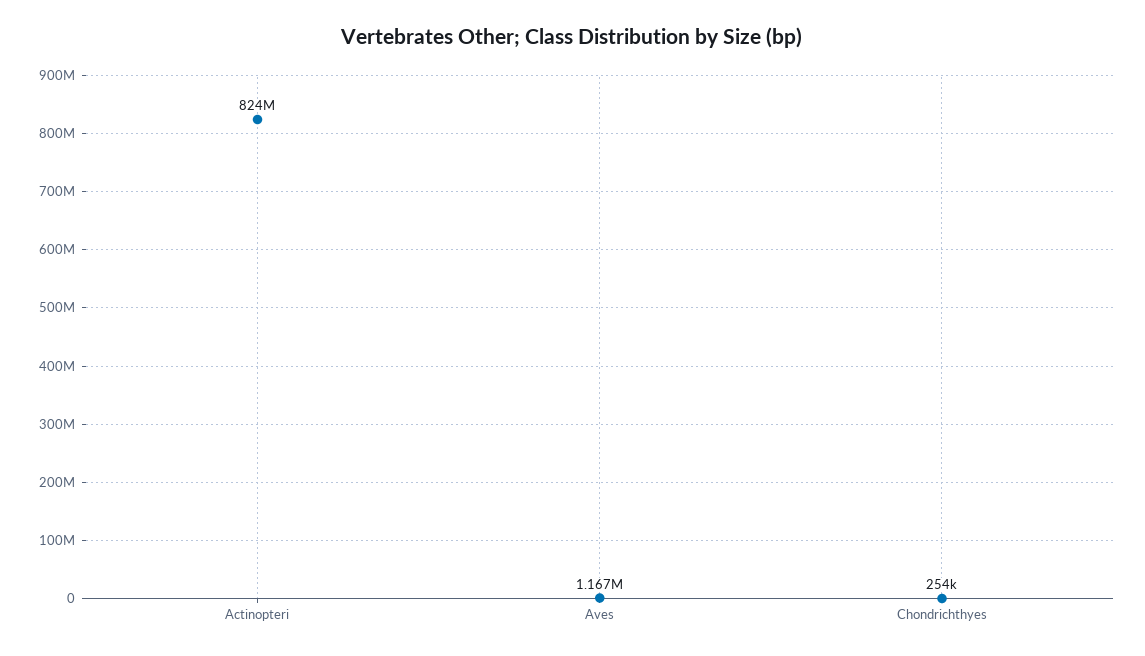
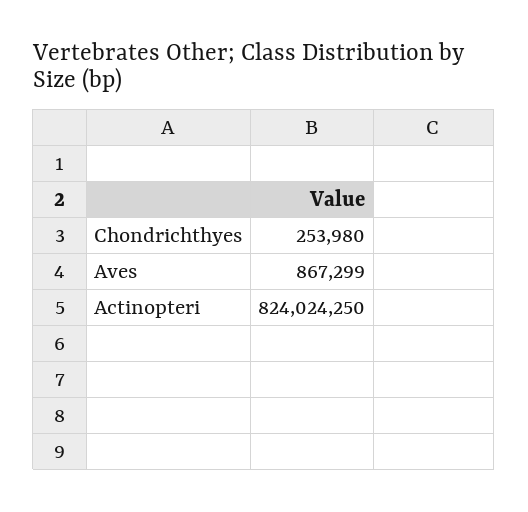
Aves: 1167000 -> 867299

